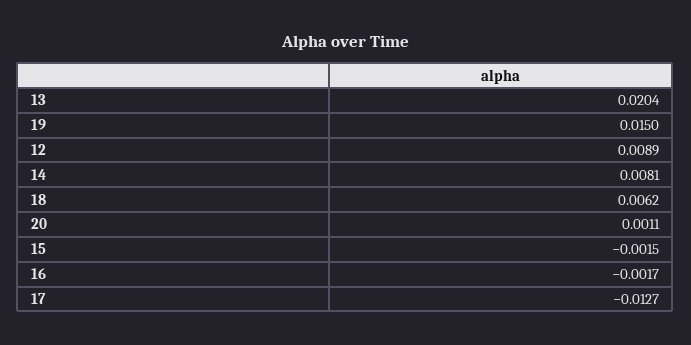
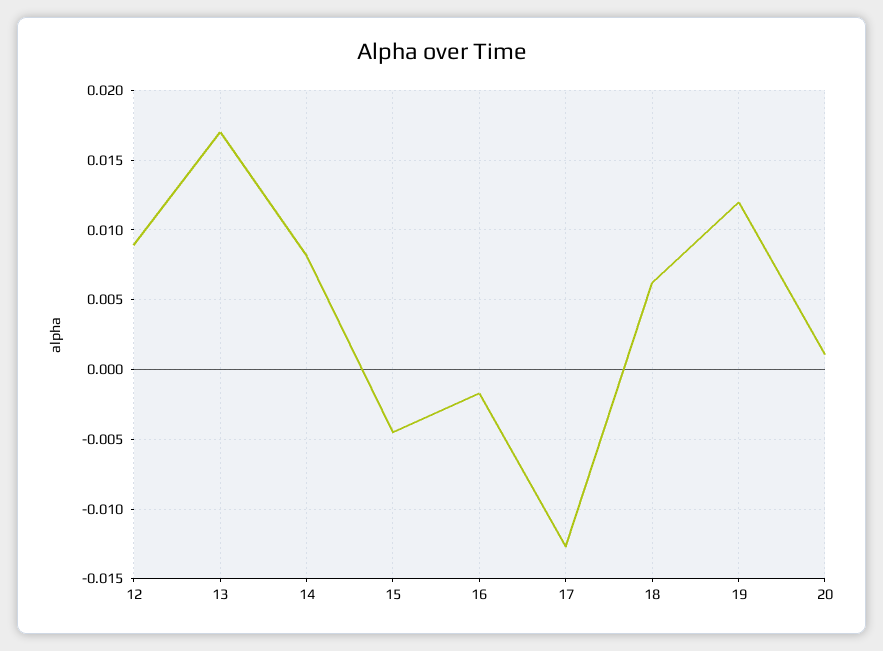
13: 0.0204 -> 0.017
19: 0.015 -> 0.012
15: -0.0015 -> -0.0045

